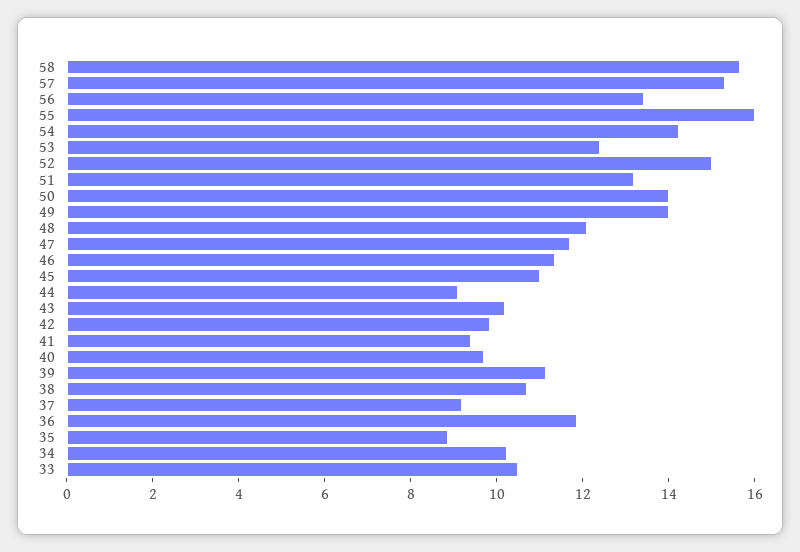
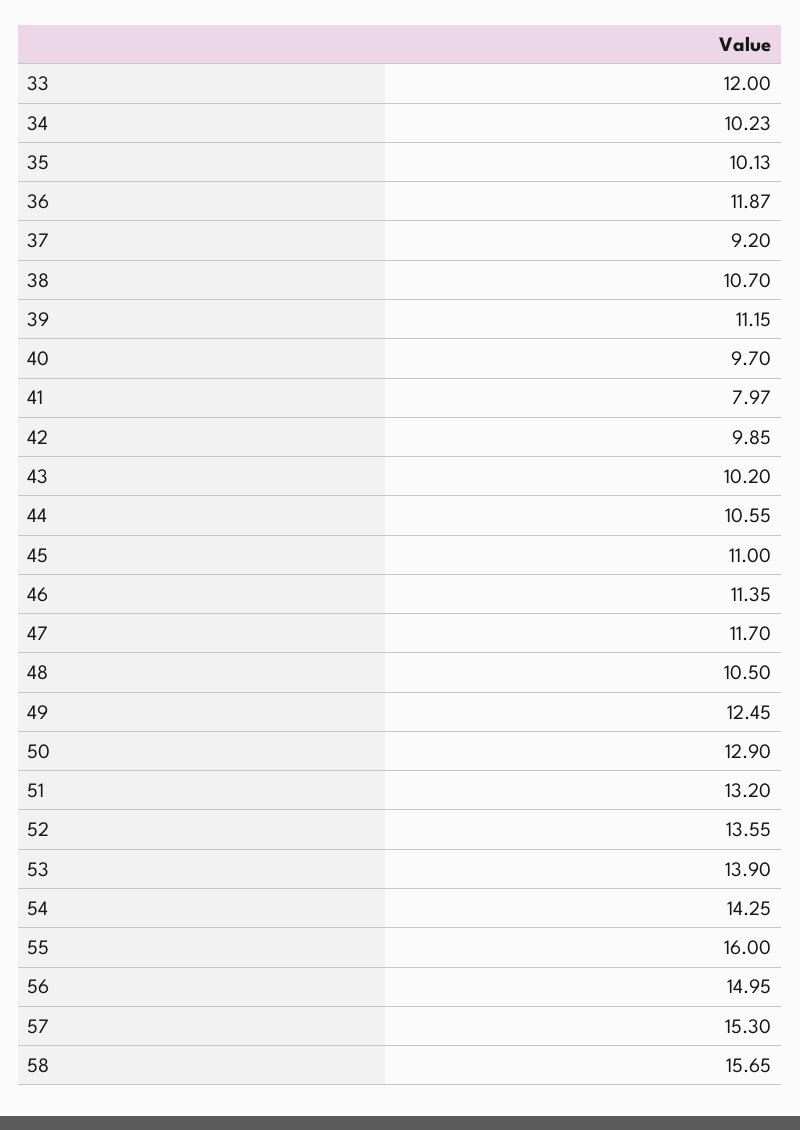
56: 13.5 -> 14.95
53: 12.5 -> 13.9
52: 15 -> 13.55
50: 14 -> 12.9
49: 14 -> 12.45
48: 12 -> 10.5
44: 9 -> 10.55
41: 9.5 -> 7.97
35: 9 -> 10.13
33: 10.5 -> 12

